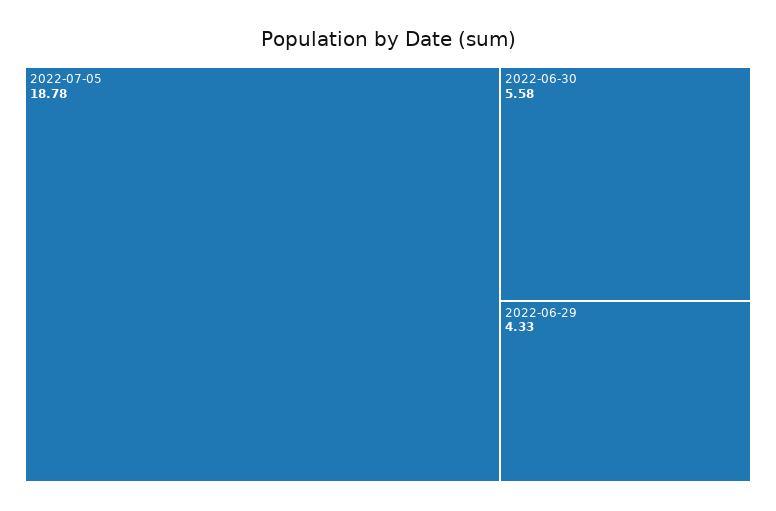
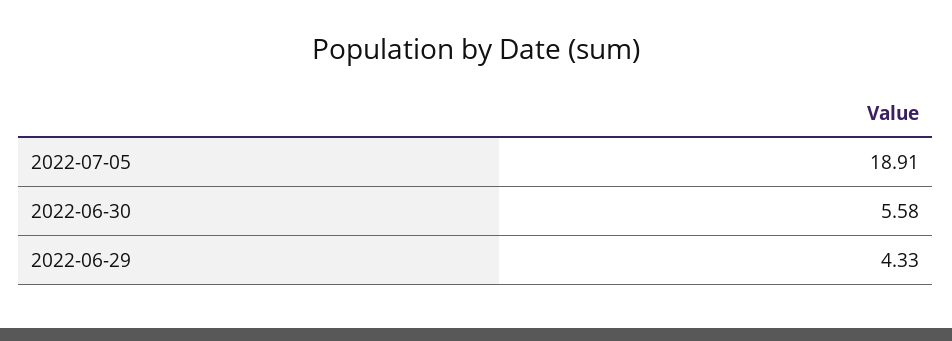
2022-07-05: 18.78 -> 18.91

